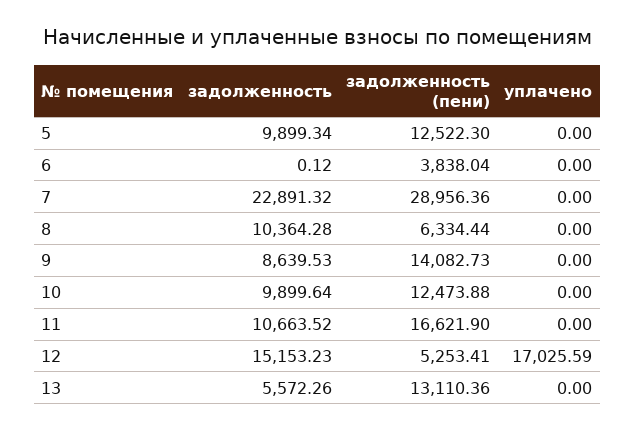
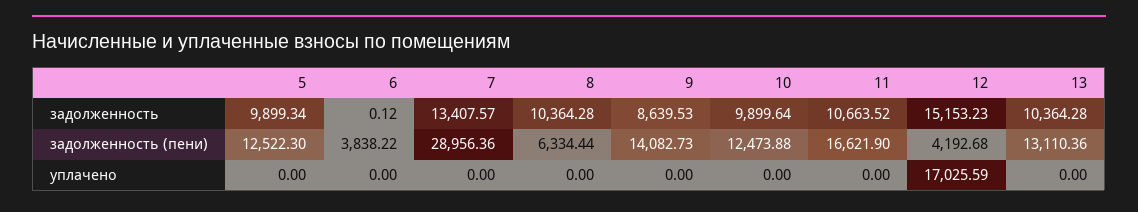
задолженность (пени), 6: 3838.04 -> 3838.22
задолженность, 7: 22891.32 -> 13407.57
задолженность (пени), 12: 5253.41 -> 4192.68
задолженность, 13: 5572.26 -> 10364.28

